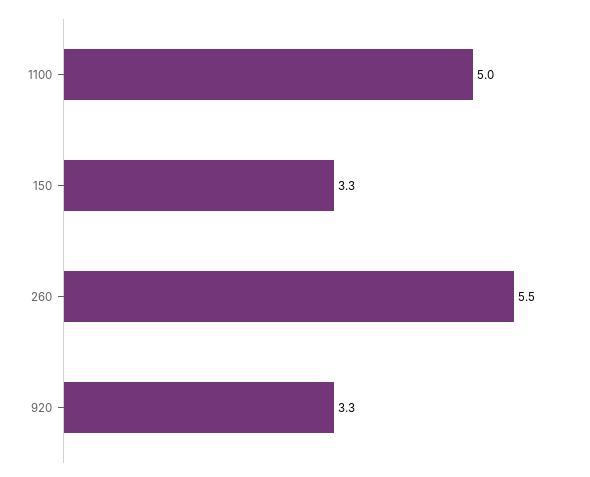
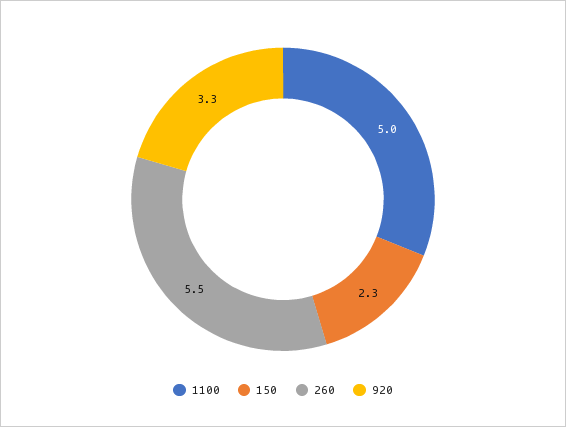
150: 3.3 -> 2.3

